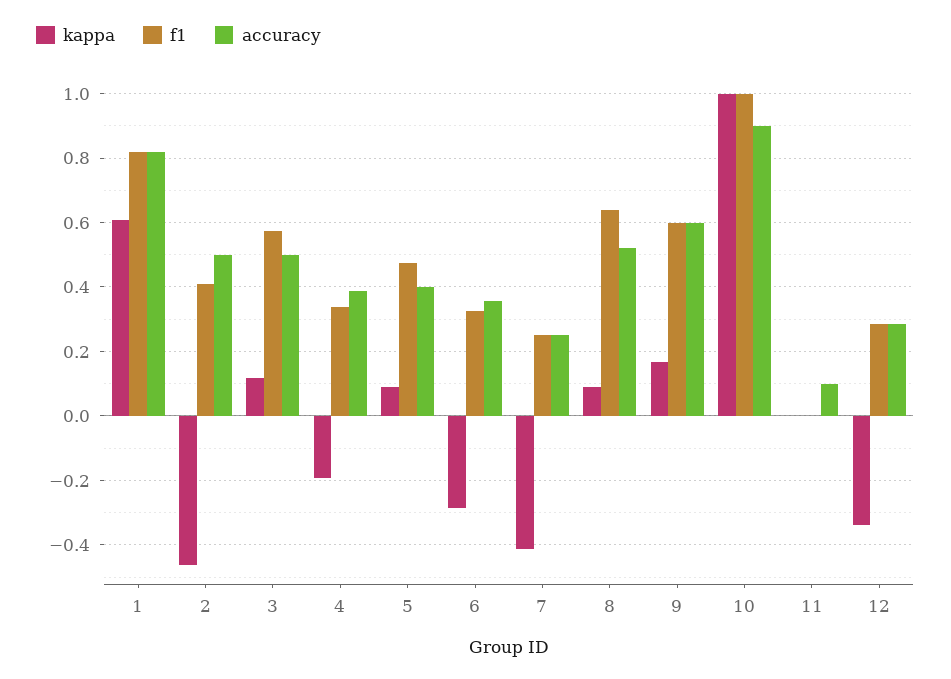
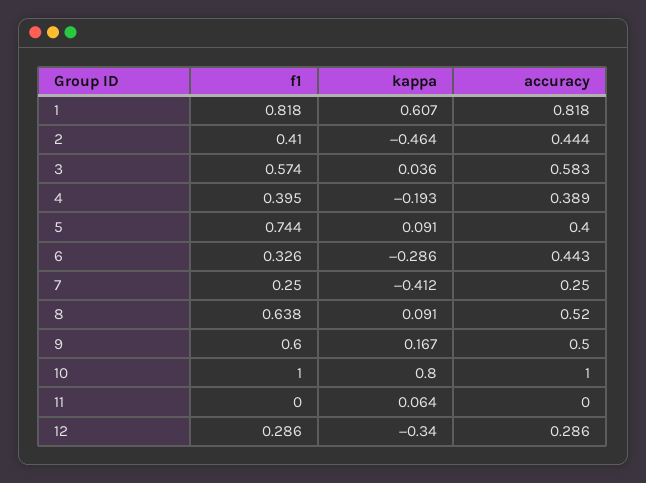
accuracy, 2: 0.5 -> 0.444
kappa, 3: 0.12 -> 0.036
accuracy, 3: 0.5 -> 0.583
f1, 4: 0.34 -> 0.395
f1, 5: 0.48 -> 0.744
accuracy, 6: 0.36 -> 0.443
accuracy, 9: 0.6 -> 0.5
kappa, 10: 1 -> 0.8
accuracy, 10: 0.9 -> 1
kappa, 11: 0 -> 0.064
accuracy, 11: 0.1 -> 0

